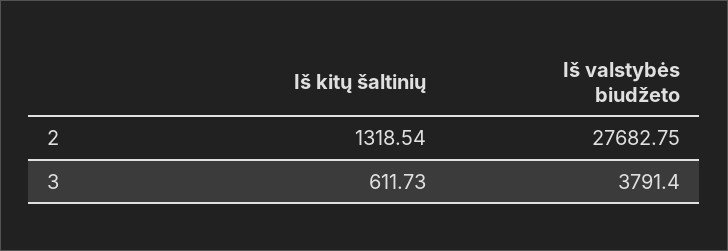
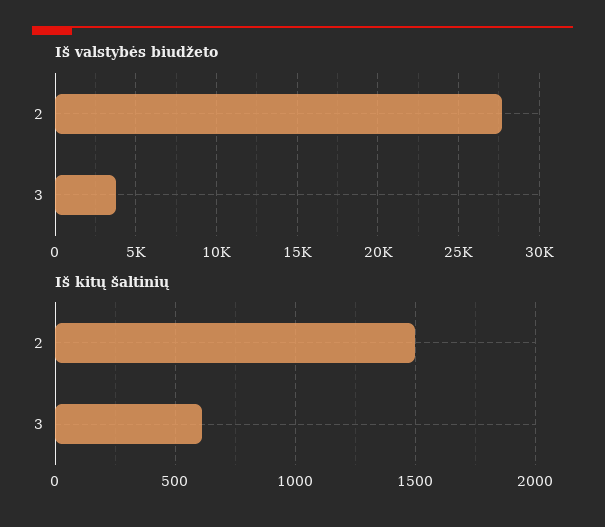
Iš kitų šaltinių, 2: 1318.54 -> 1500

